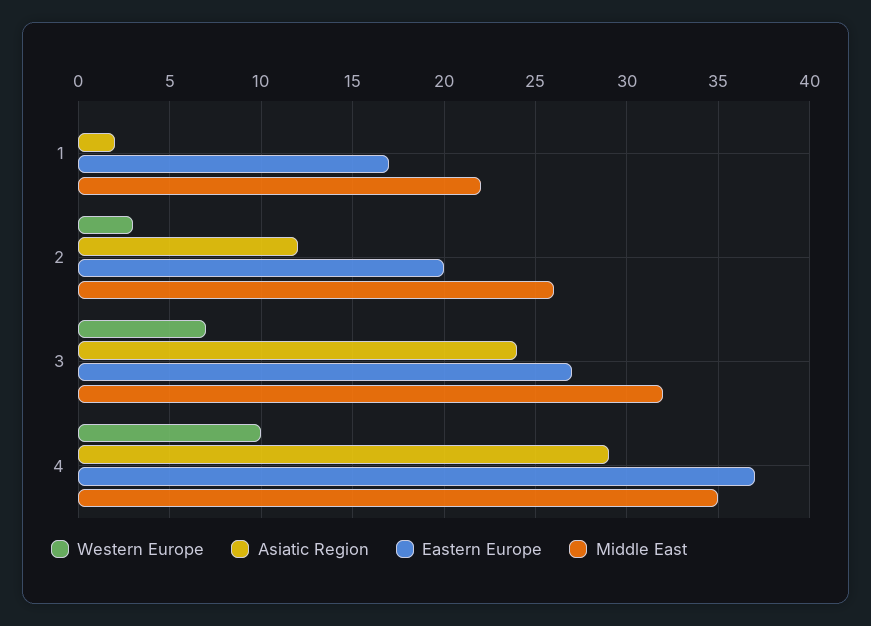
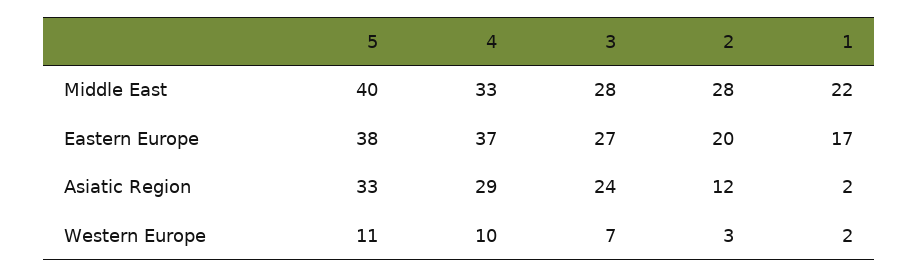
Western Europe, 1: 0 -> 2
Middle East, 2: 26 -> 28
Middle East, 3: 32 -> 28
Middle East, 4: 35 -> 33
Middle East, 5: none -> 40
Eastern Europe, 5: none -> 38
Asiatic Region, 5: none -> 33
Western Europe, 5: none -> 11

